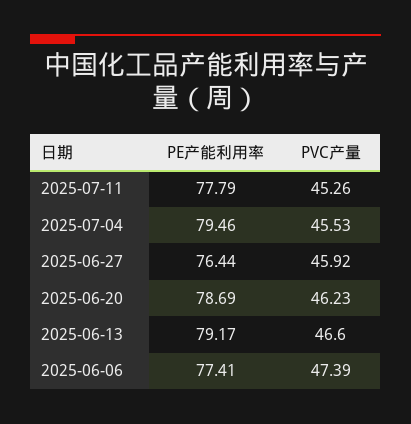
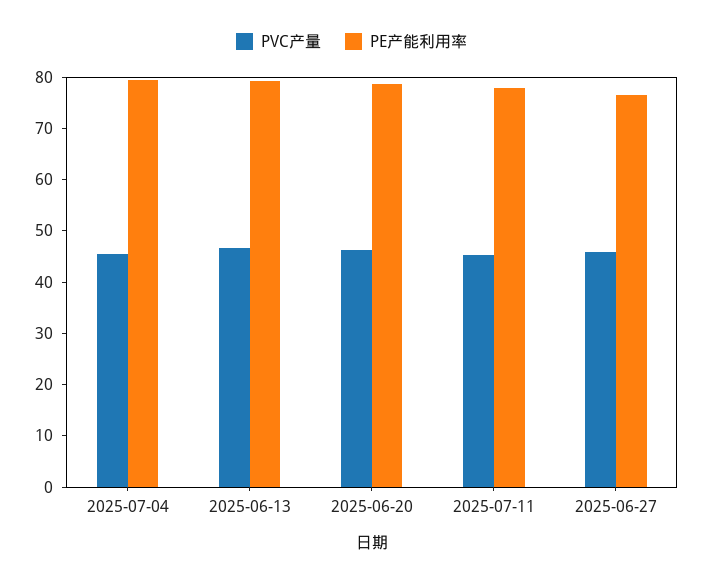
PE产能利用率, 2025-06-06: 77.41 -> none
PVC产量, 2025-06-06: 47.39 -> none

